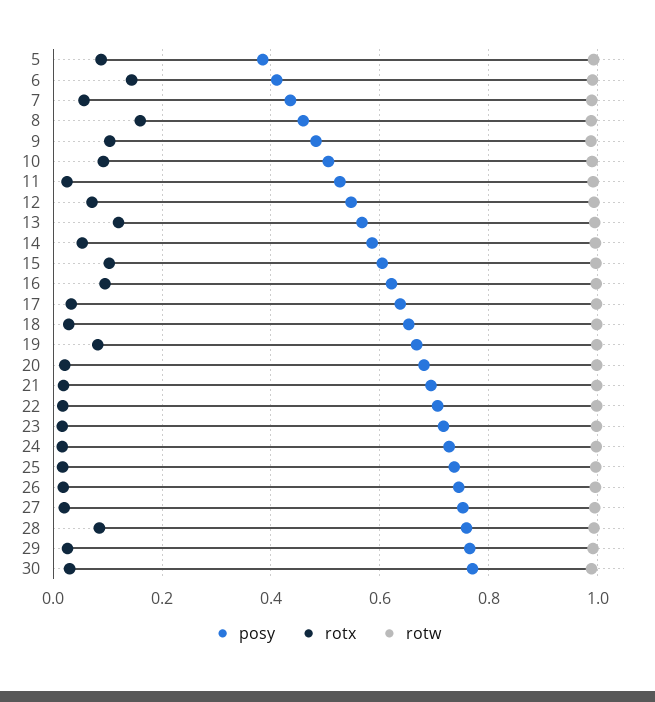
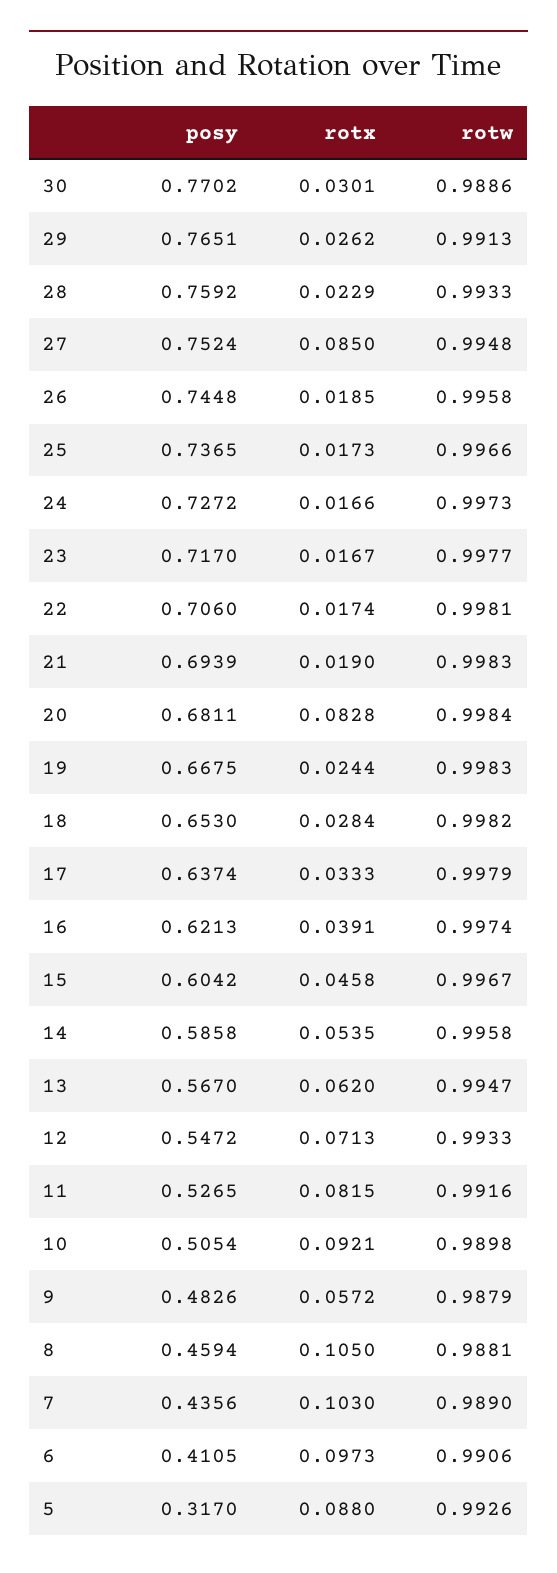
posy, 5: 0.38 -> 0.317
rotx, 6: 0.14 -> 0.0973
rotx, 7: 0.06 -> 0.103
rotx, 8: 0.16 -> 0.105
rotx, 9: 0.1 -> 0.0572
rotx, 11: 0.02 -> 0.0815
rotx, 13: 0.12 -> 0.062
rotx, 15: 0.1 -> 0.0458
rotx, 16: 0.1 -> 0.0391
rotx, 19: 0.08 -> 0.0244
rotx, 20: 0.02 -> 0.0828
rotx, 27: 0.02 -> 0.085
rotx, 28: 0.08 -> 0.0229

